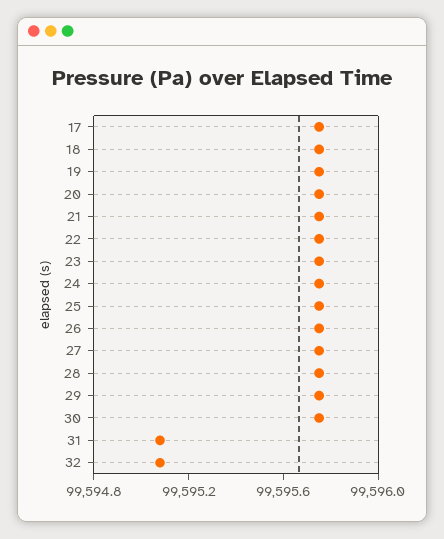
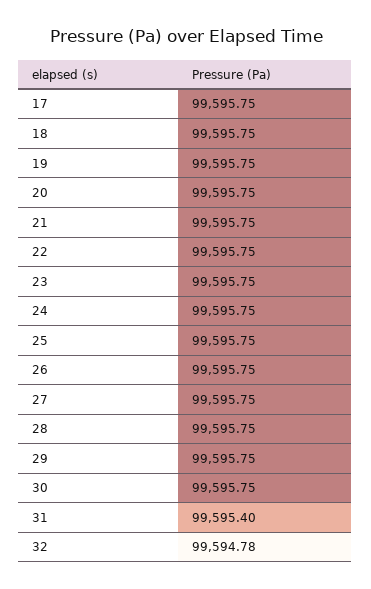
31: 99595.1 -> 99595.4
32: 99595.1 -> 99594.78

